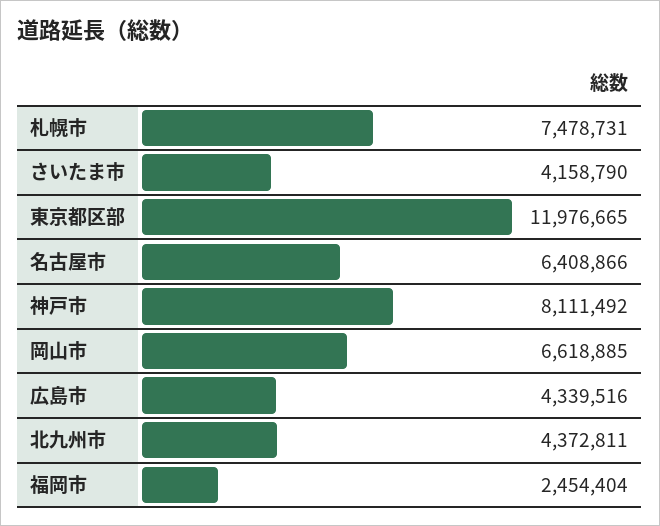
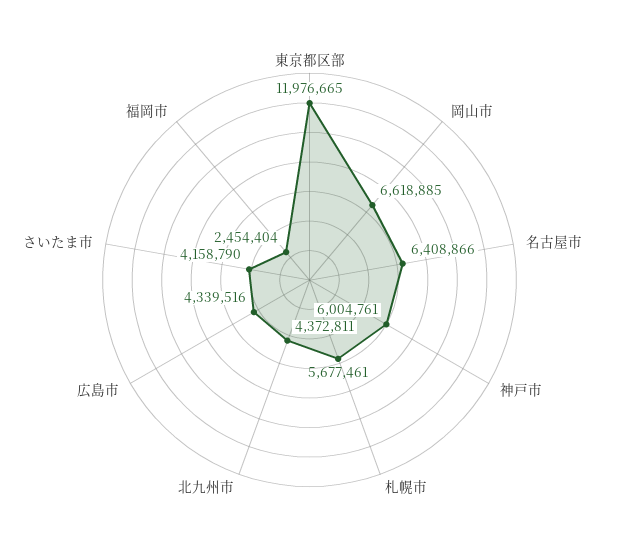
札幌市: 7478731 -> 5677461
神戸市: 8111492 -> 6004761

